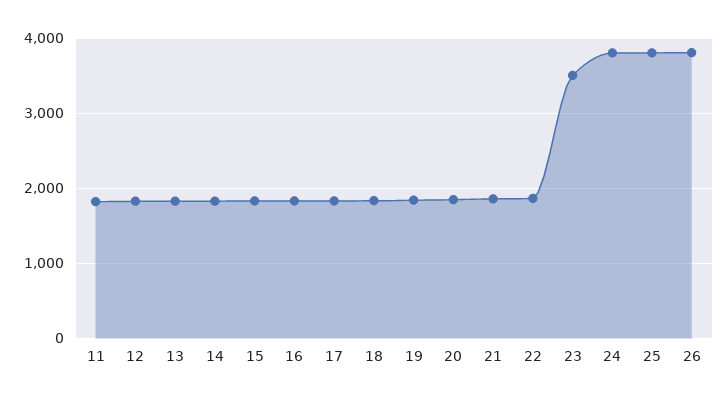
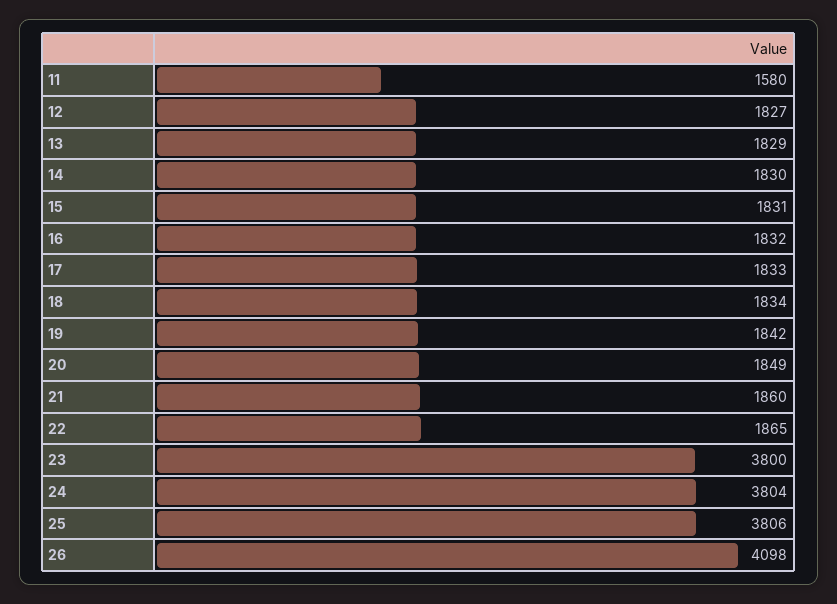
11: 1800 -> 1580
23: 3500 -> 3800
26: 3800 -> 4098

